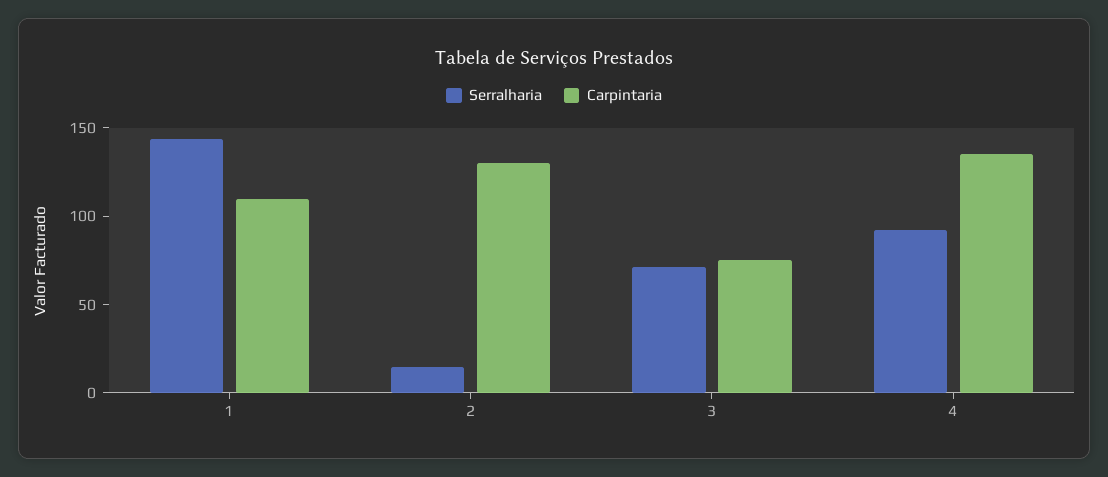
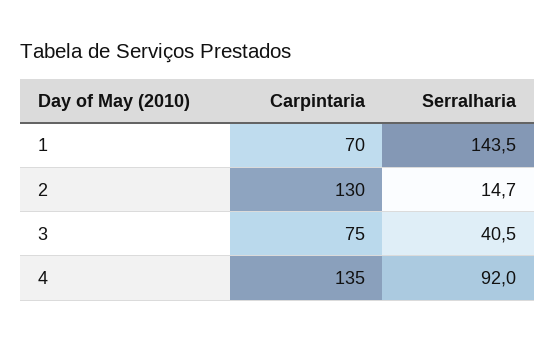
Carpintaria, 1: 110 -> 70
Serralharia, 3: 70 -> 40.5

